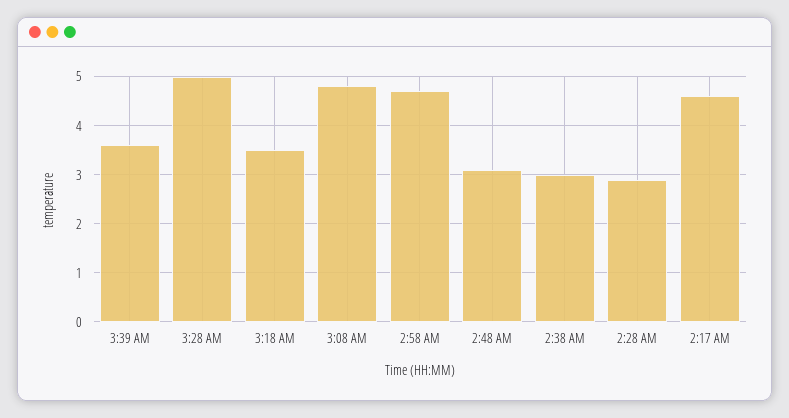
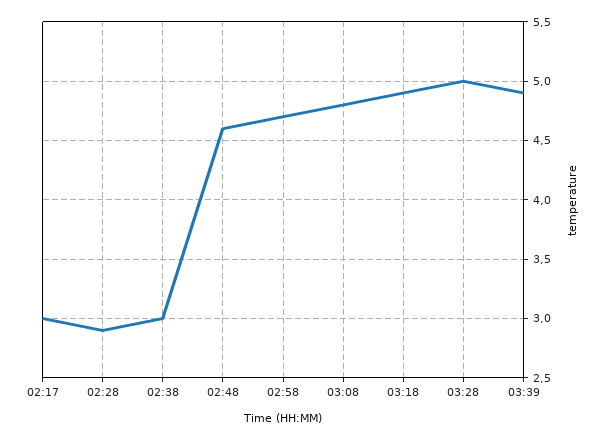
3:39 AM: 3.5 -> 4.9
3:18 AM: 3.5 -> 4.9
2:48 AM: 3 -> 4.6
2:17 AM: 4.5 -> 3

